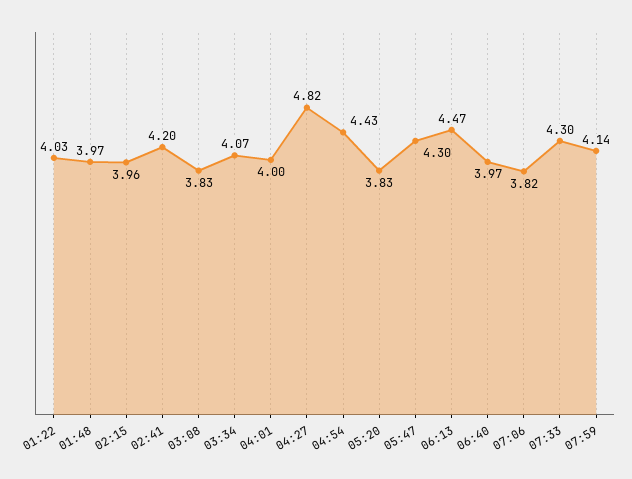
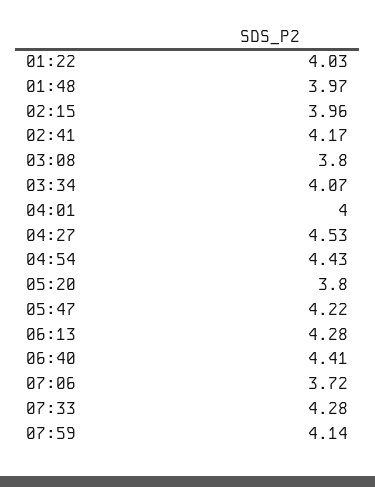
02:41: 4.2 -> 4.17
03:08: 3.83 -> 3.8
04:27: 4.82 -> 4.53
05:20: 3.83 -> 3.8
05:47: 4.3 -> 4.22
06:13: 4.47 -> 4.28
06:40: 3.97 -> 4.41
07:06: 3.82 -> 3.72
07:33: 4.3 -> 4.28

